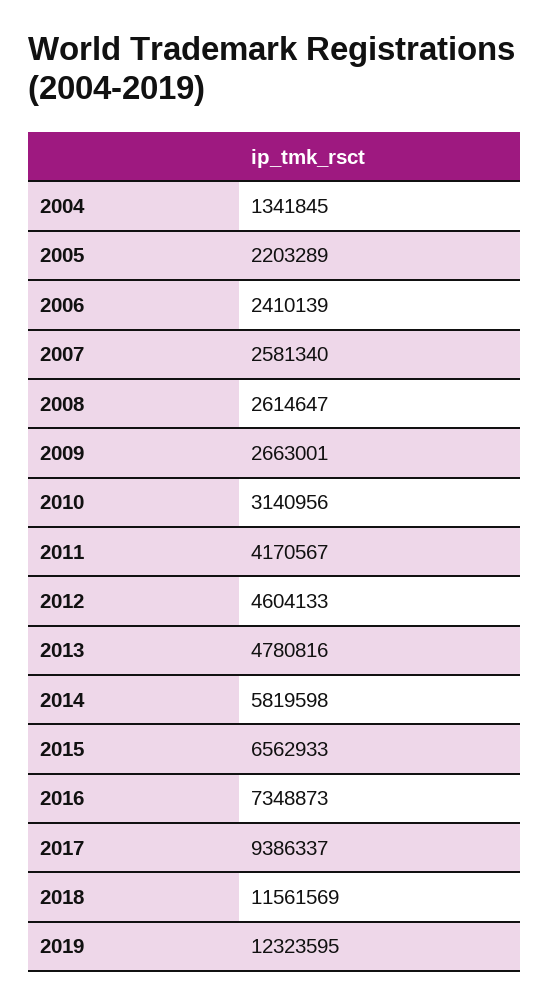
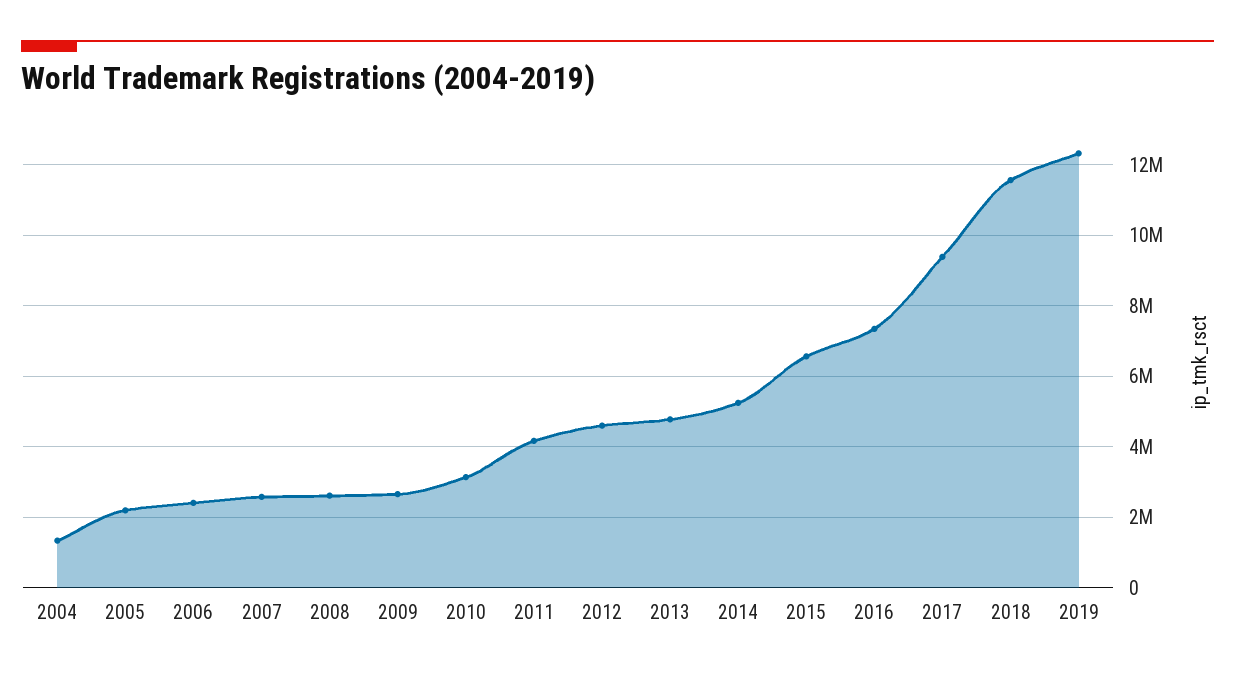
2014: 5819598 -> 5200000

